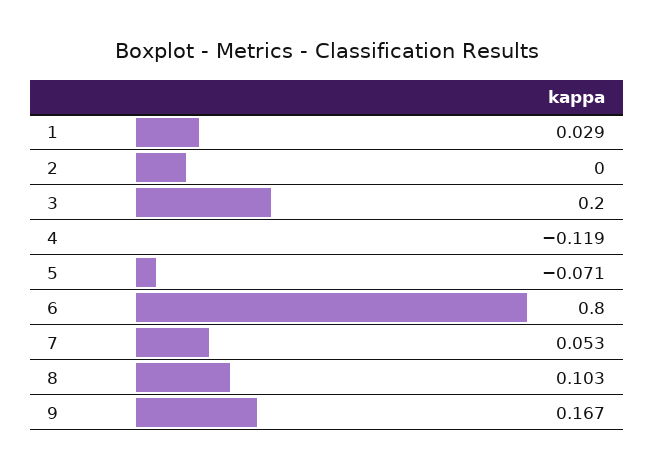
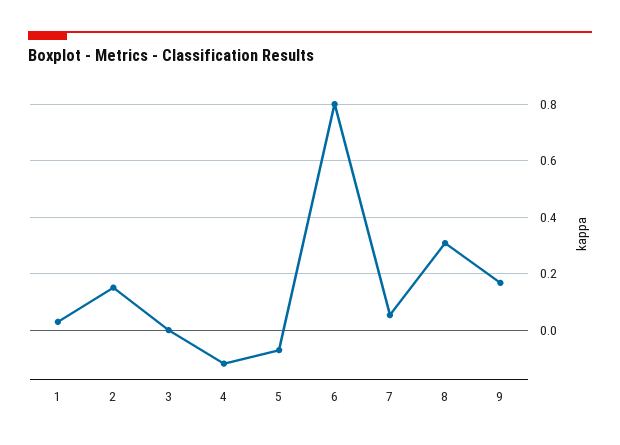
2: 0 -> 0.15
3: 0.2 -> 0
8: 0.103 -> 0.3

